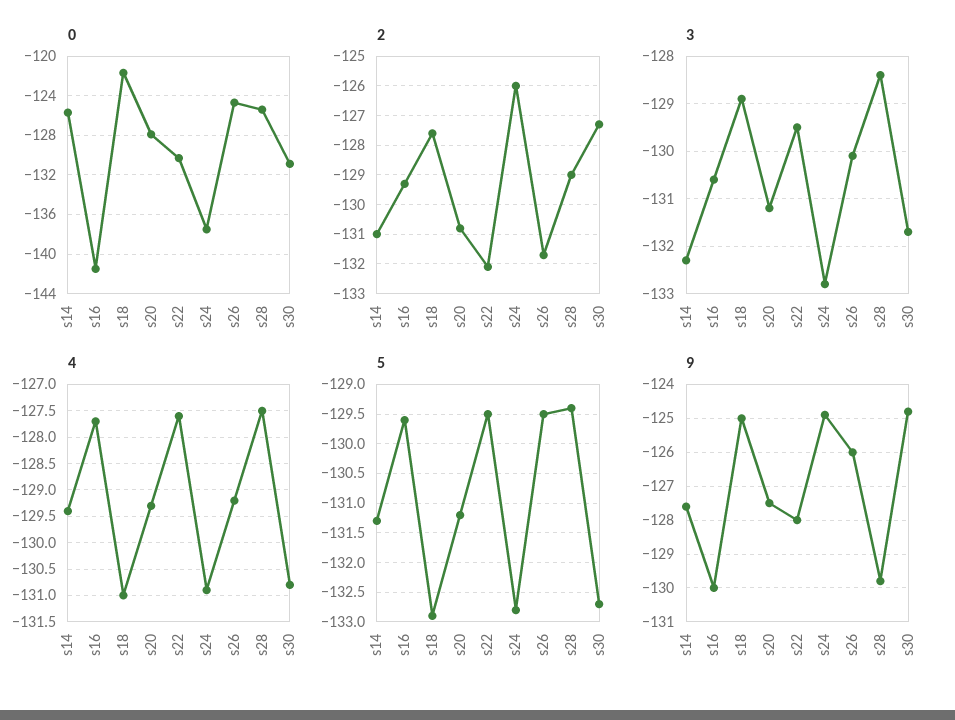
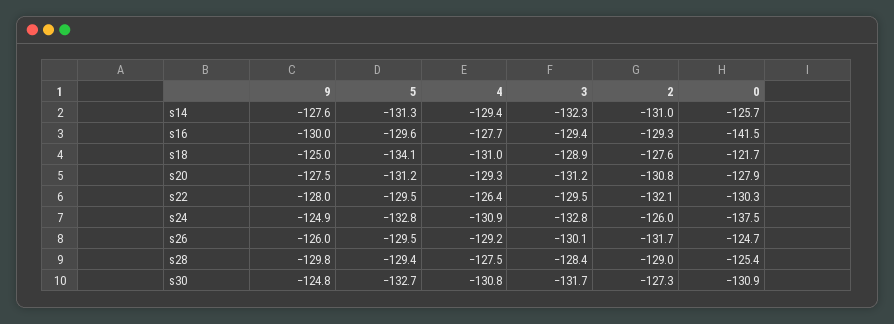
3, s16: -130.5 -> -129.4
4, s22: -127.5 -> -126.4
5, s18: -133 -> -134.1

